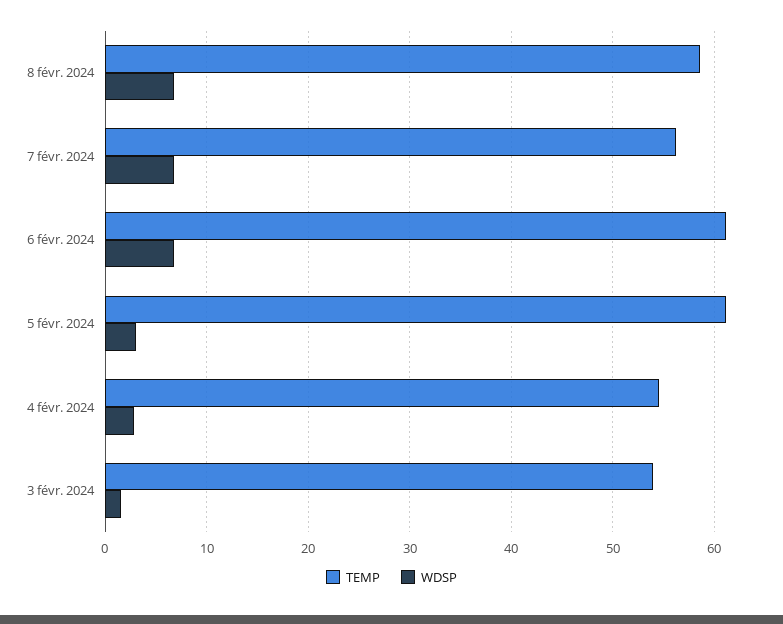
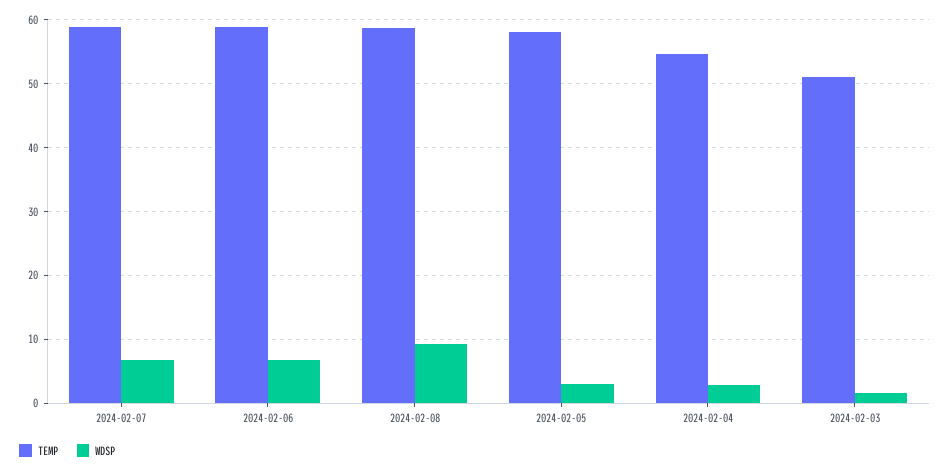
WDSP, 8 févr. 2024: 7 -> 9
TEMP, 7 févr. 2024: 56 -> 59
TEMP, 6 févr. 2024: 61 -> 59
TEMP, 5 févr. 2024: 61 -> 58
TEMP, 3 févr. 2024: 54 -> 51

